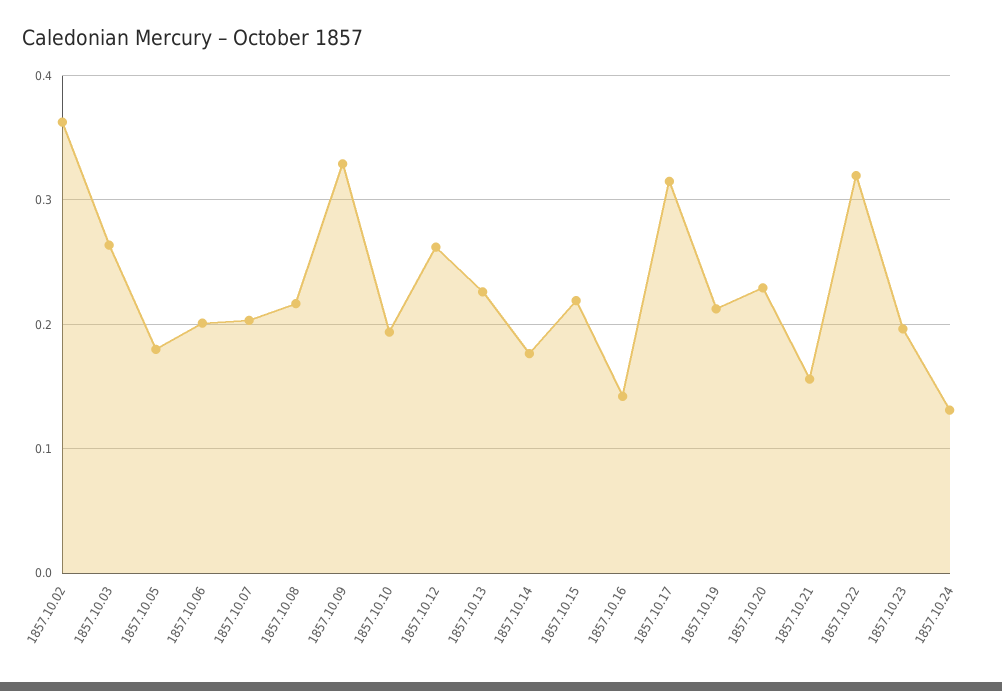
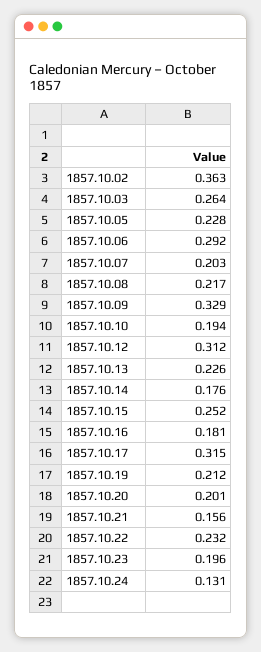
1857.10.05: 0.18 -> 0.228
1857.10.06: 0.2 -> 0.292
1857.10.12: 0.26 -> 0.312
1857.10.15: 0.22 -> 0.252
1857.10.16: 0.14 -> 0.181
1857.10.20: 0.23 -> 0.201
1857.10.22: 0.32 -> 0.232

